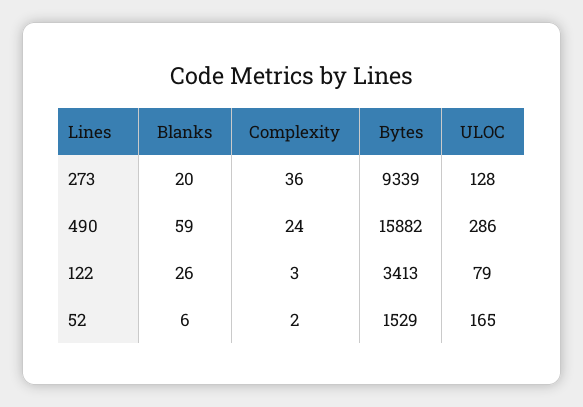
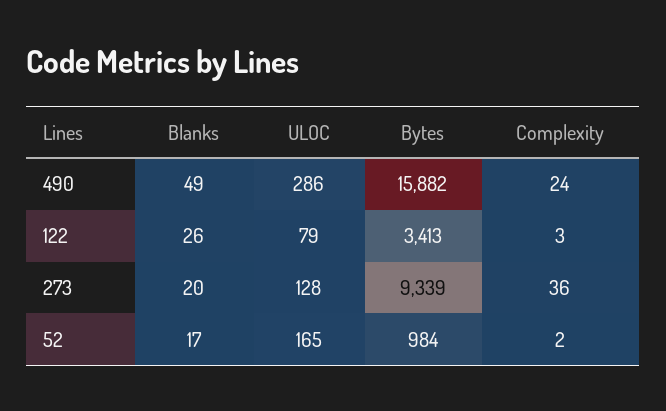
Blanks, 490: 59 -> 49
Blanks, 52: 6 -> 17
Bytes, 52: 1529 -> 984

